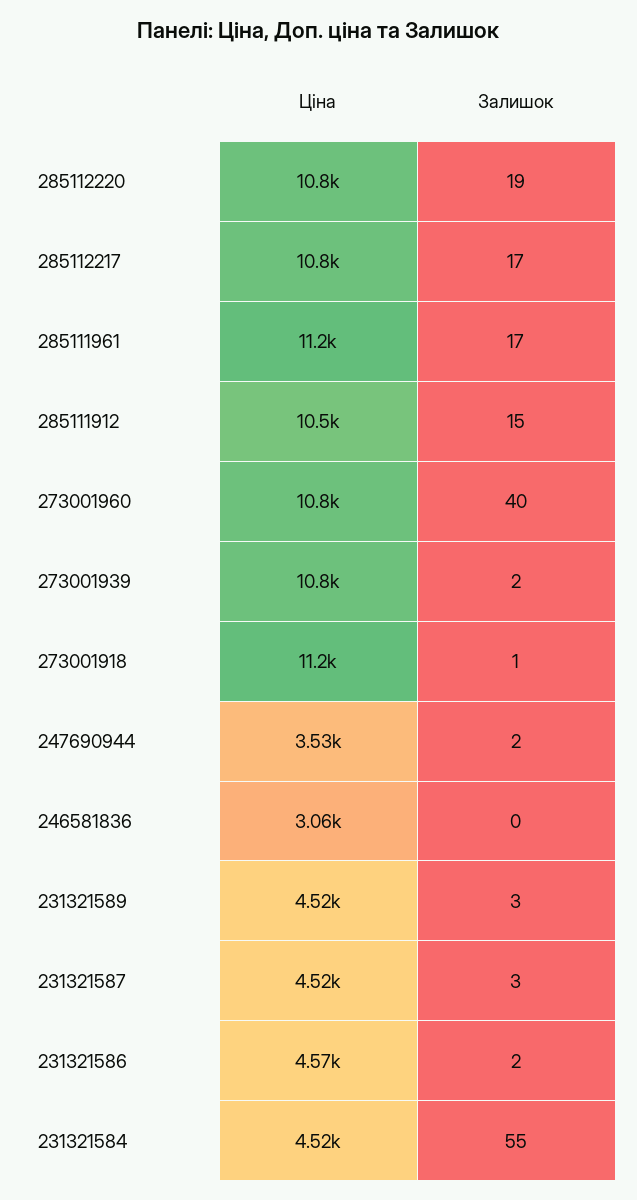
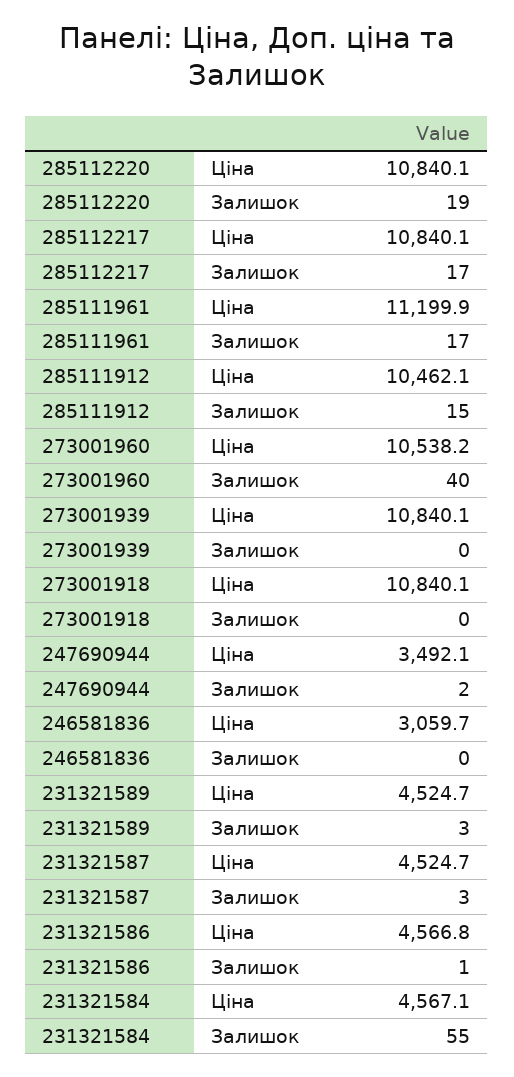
Ціна, 273001960: 10800 -> 10538.2
Залишок, 273001939: 2 -> 0
Ціна, 273001918: 11200 -> 10840.1
Залишок, 273001918: 1 -> 0
Ціна, 247690944: 3530 -> 3492.1
Залишок, 231321586: 2 -> 1
Ціна, 231321584: 4520 -> 4567.1

